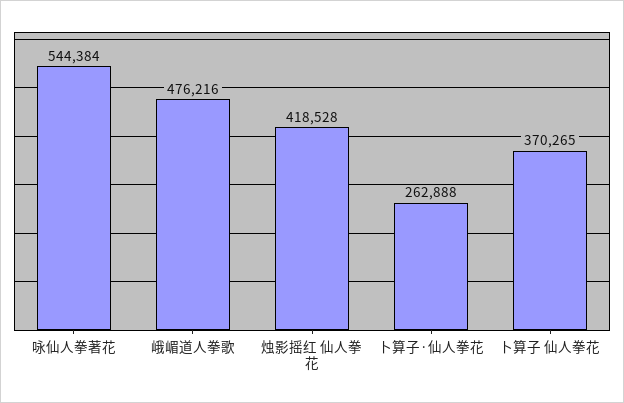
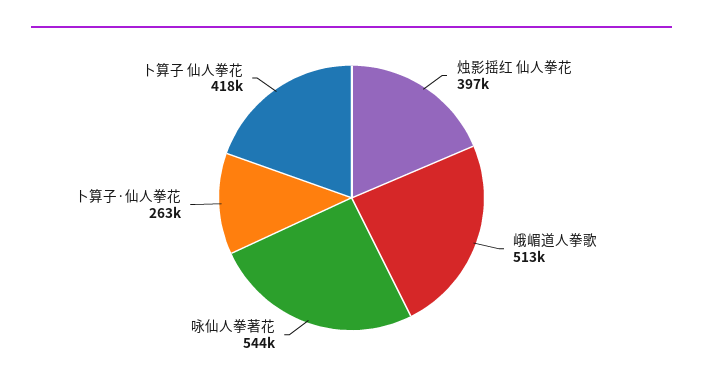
峨嵋道人拳歌: 476216 -> 513000
烛影摇红 仙人拳花: 418528 -> 397000
卜算子 仙人拳花: 370265 -> 418000

